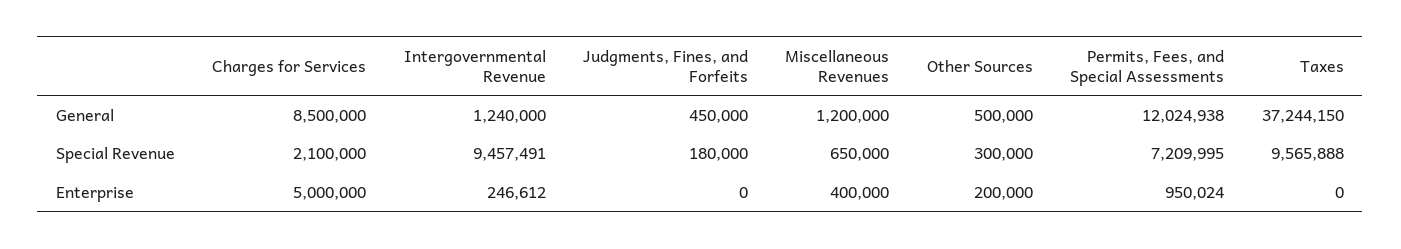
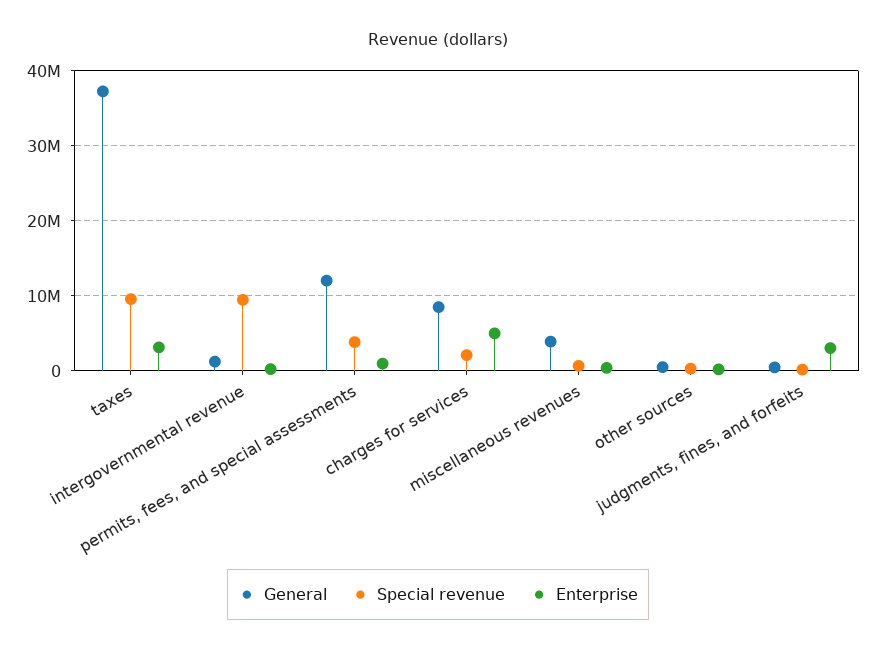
General, Miscellaneous Revenues: 1200000 -> 4000000
Special Revenue, Permits, Fees, and Special Assessments: 7209995 -> 4000000
Enterprise, Judgments, Fines, and Forfeits: 0 -> 3000000
Enterprise, Taxes: 0 -> 3000000

